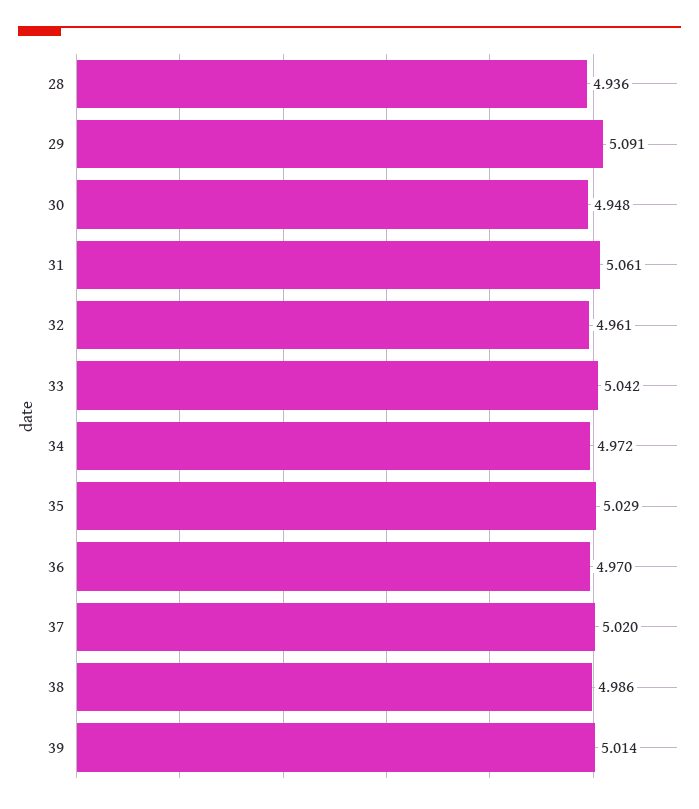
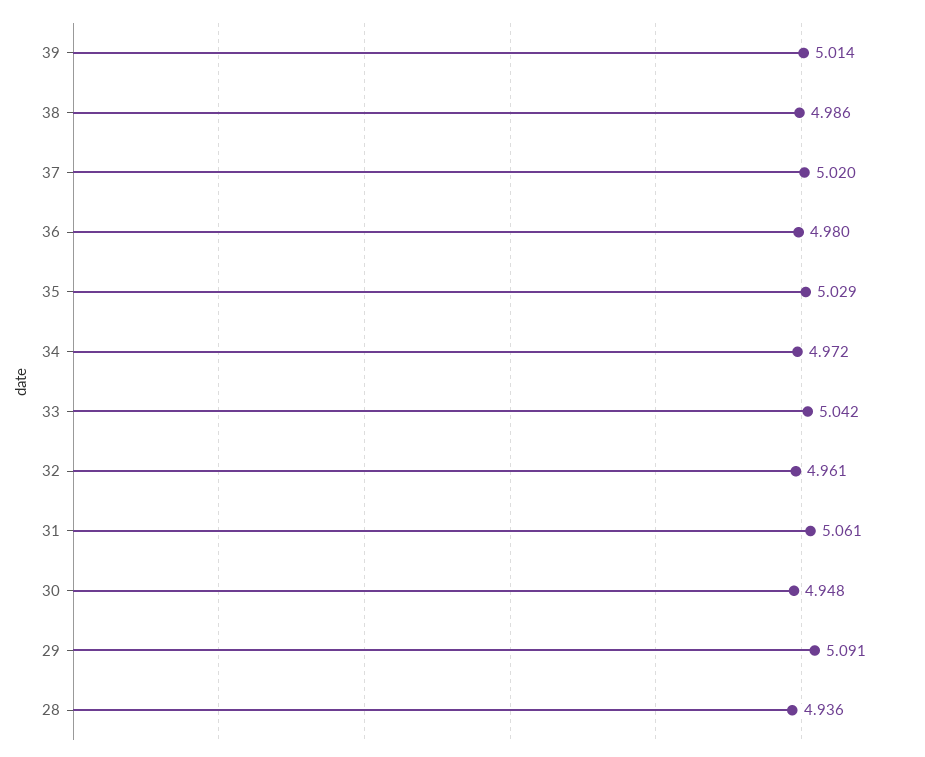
36: 4.97 -> 4.98

